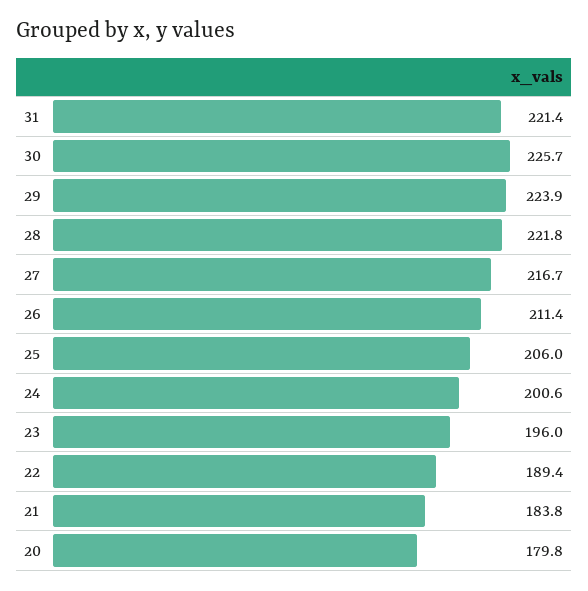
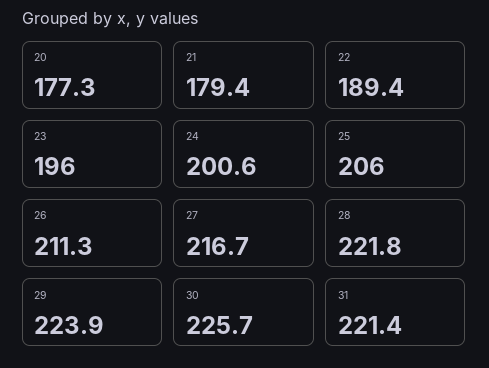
26: 211.4 -> 211.3
21: 183.8 -> 179.4
20: 179.8 -> 177.3

